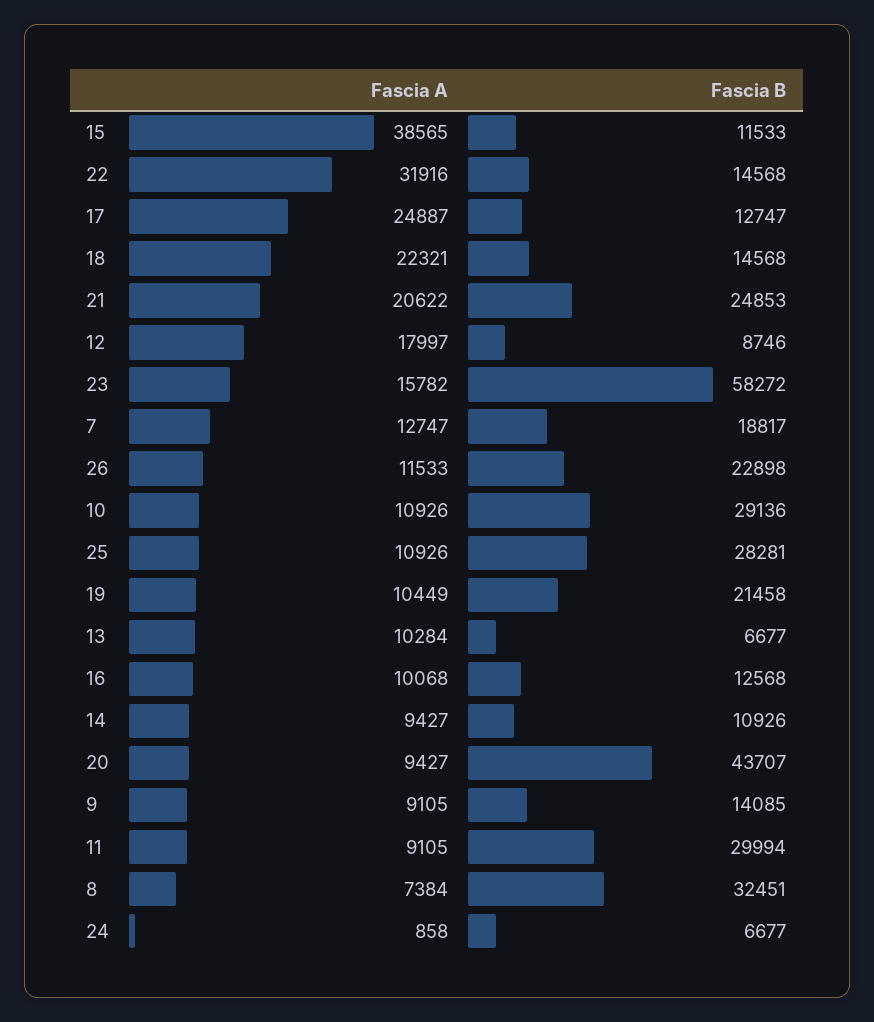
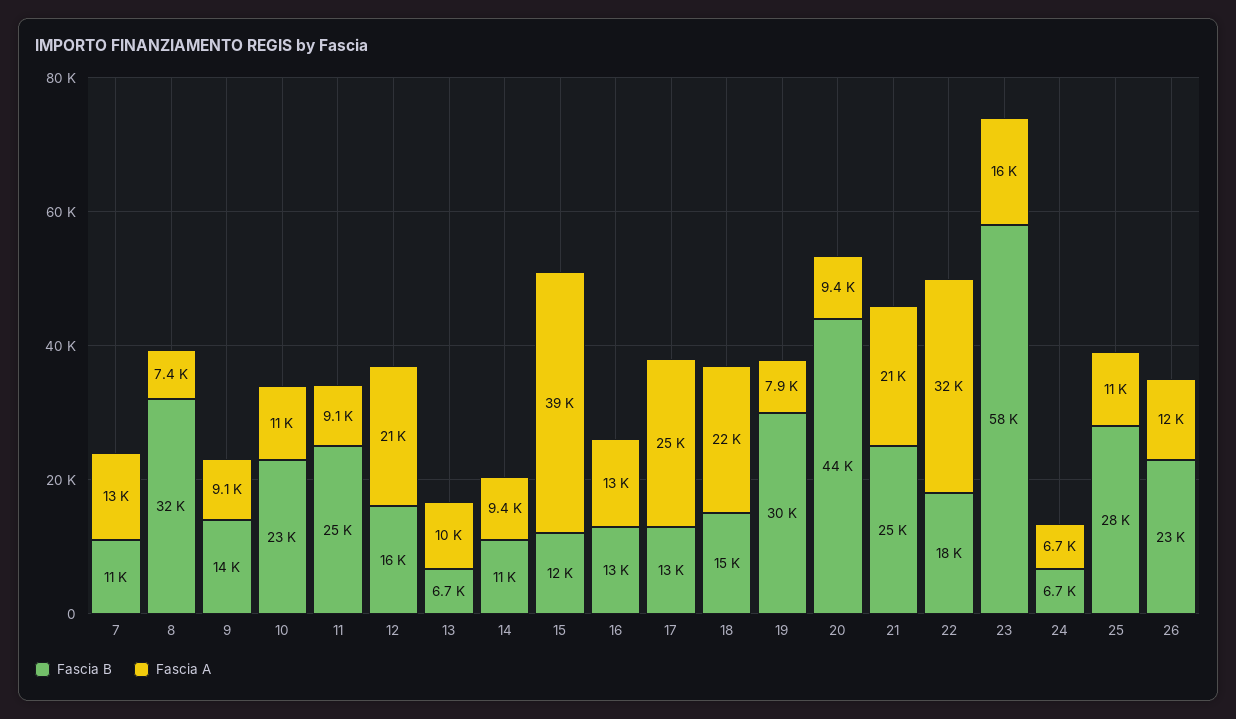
Fascia B, 22: 14568 -> 18000
Fascia A, 12: 17997 -> 21000
Fascia B, 12: 8746 -> 16000
Fascia B, 7: 18817 -> 11000
Fascia B, 10: 29136 -> 23000
Fascia A, 19: 10449 -> 7900
Fascia B, 19: 21458 -> 30000
Fascia A, 16: 10068 -> 13000
Fascia B, 11: 29994 -> 25000
Fascia A, 24: 858 -> 6700

